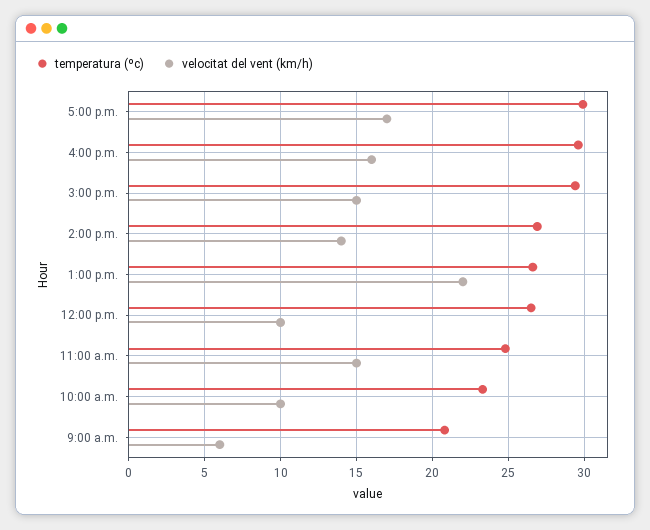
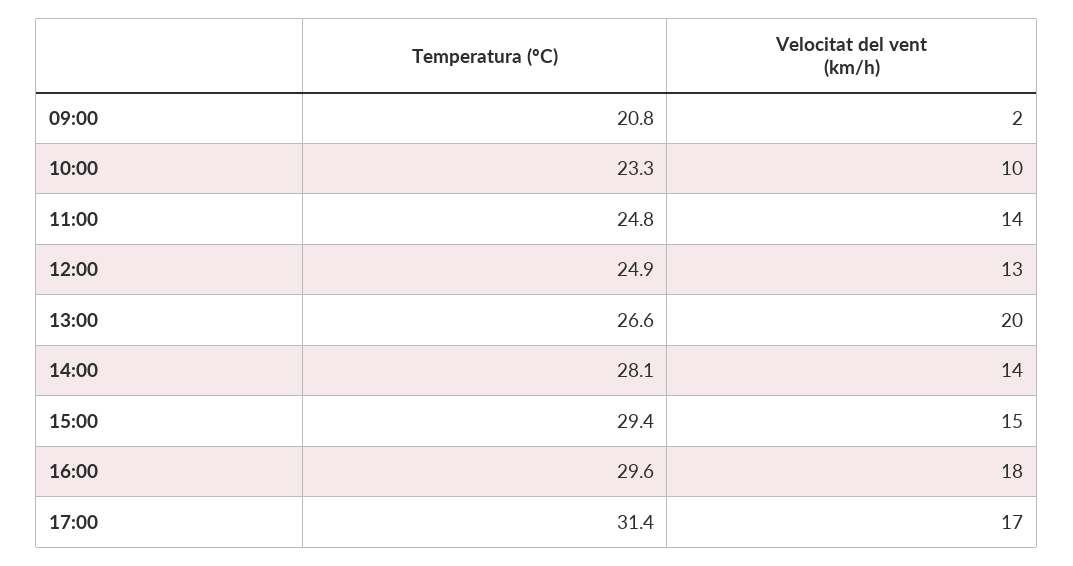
temperatura (ºc), 5:00 p.m.: 30 -> 31.4
velocitat del vent (km/h), 4:00 p.m.: 16 -> 18
temperatura (ºc), 2:00 p.m.: 27 -> 28.1
velocitat del vent (km/h), 1:00 p.m.: 22 -> 20
temperatura (ºc), 12:00 p.m.: 26.5 -> 24.9
velocitat del vent (km/h), 12:00 p.m.: 10 -> 13
velocitat del vent (km/h), 11:00 a.m.: 15 -> 14
velocitat del vent (km/h), 9:00 a.m.: 6 -> 2

